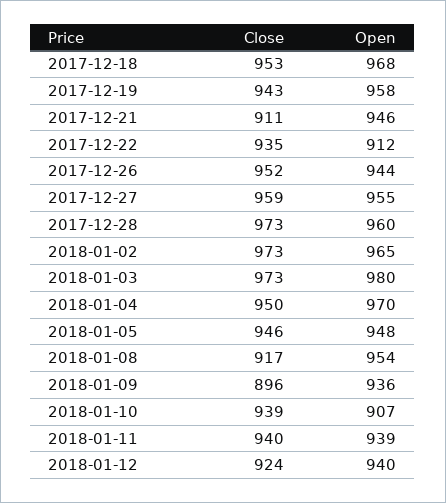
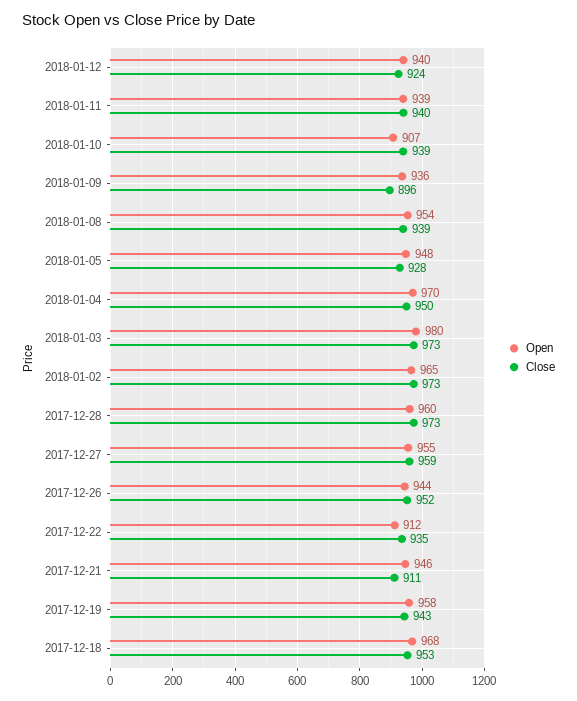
Close, 2018-01-05: 946 -> 928
Close, 2018-01-08: 917 -> 939

